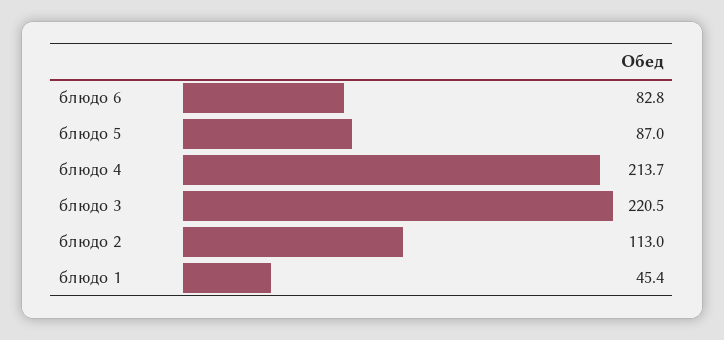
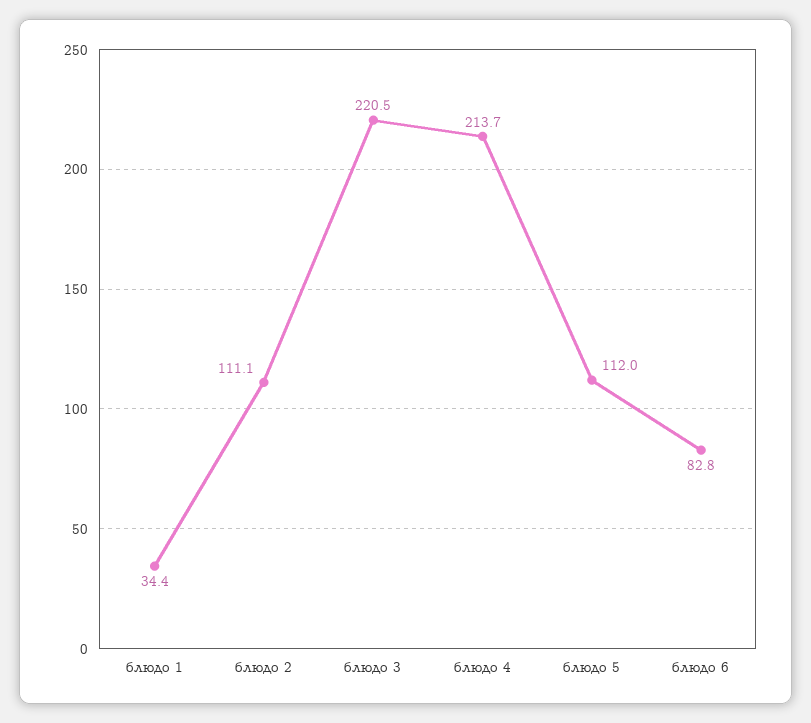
блюдо 5: 87 -> 112
блюдо 2: 113 -> 111.1
блюдо 1: 45.4 -> 34.4

